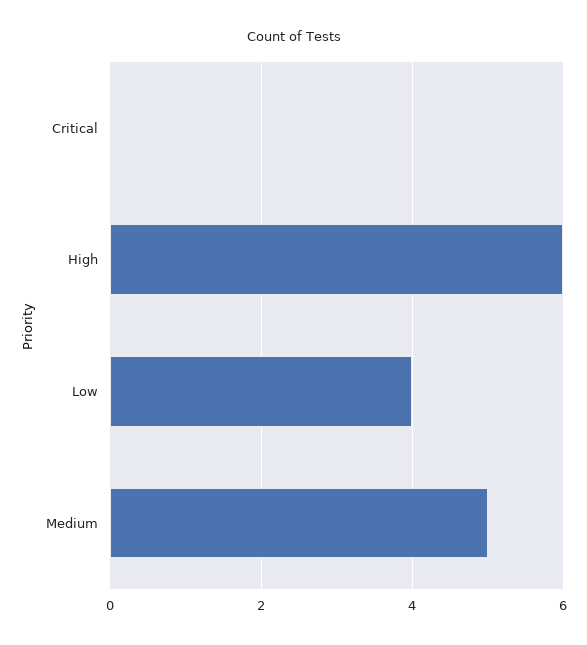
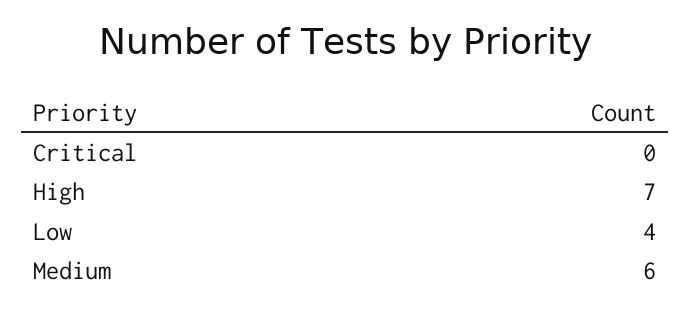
High: 6 -> 7
Medium: 5 -> 6

